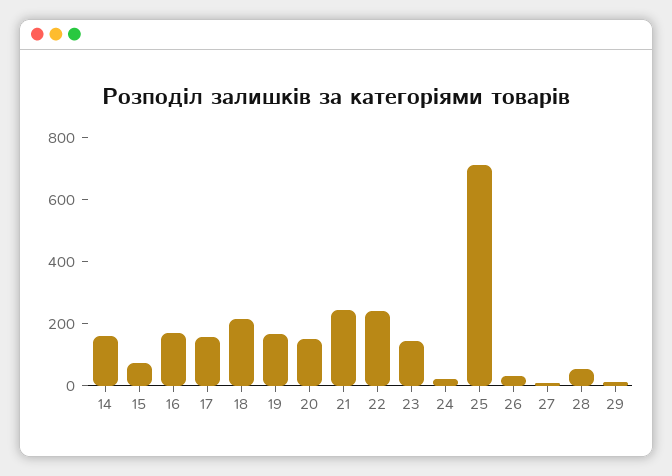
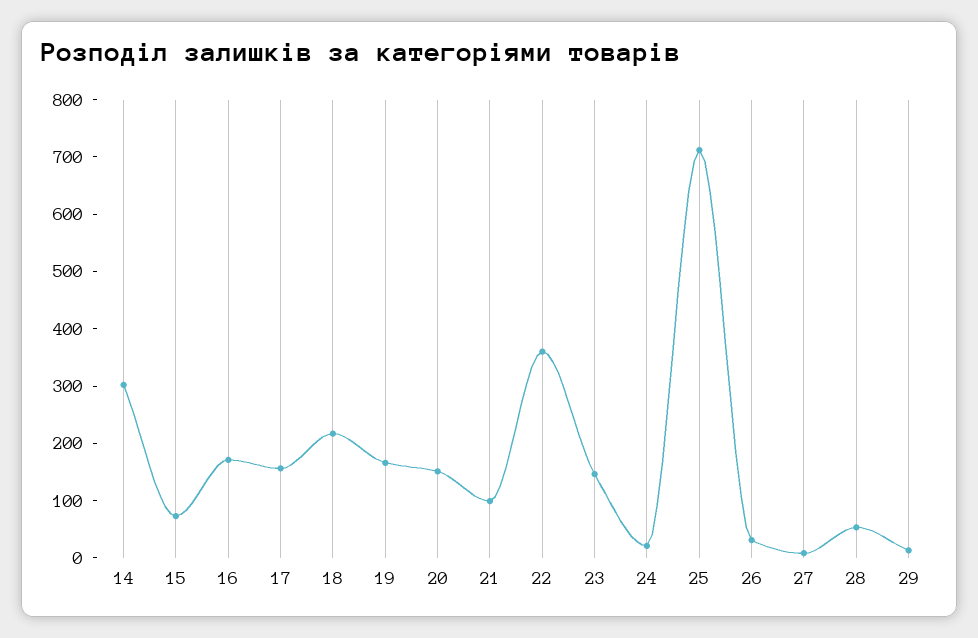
14: 150 -> 300
21: 250 -> 100
22: 250 -> 360

